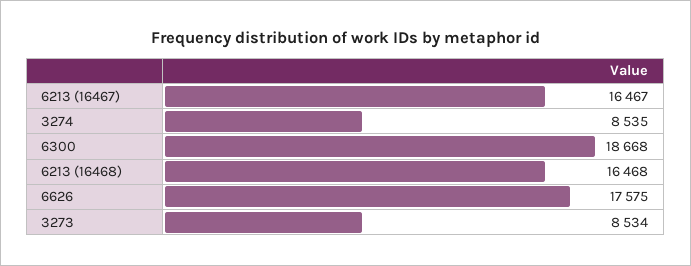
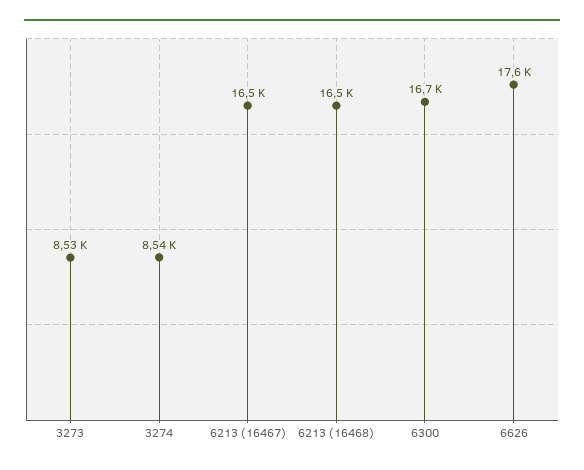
6300: 18668 -> 16700

